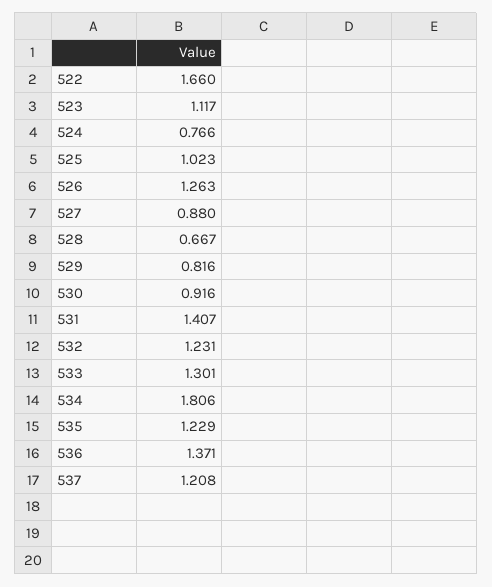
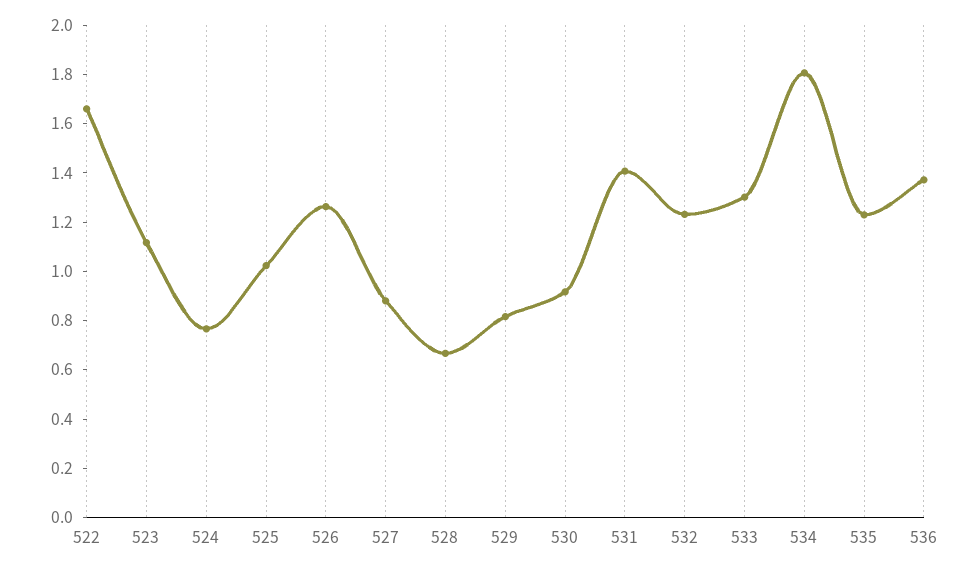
537: 1.208 -> none

